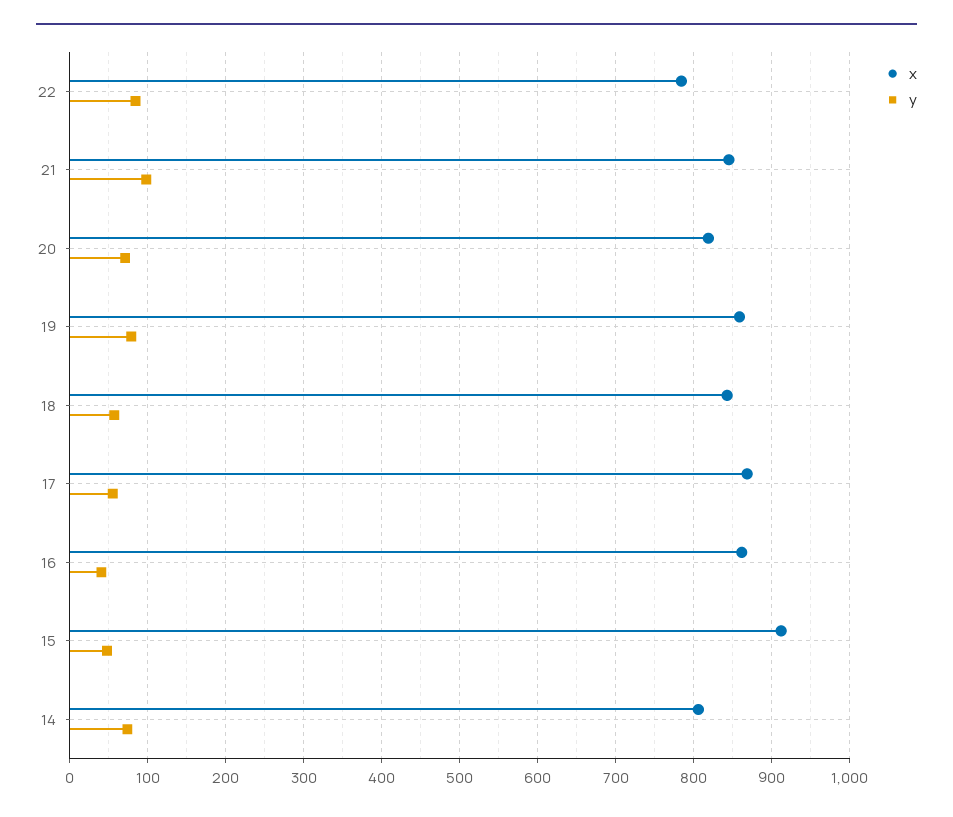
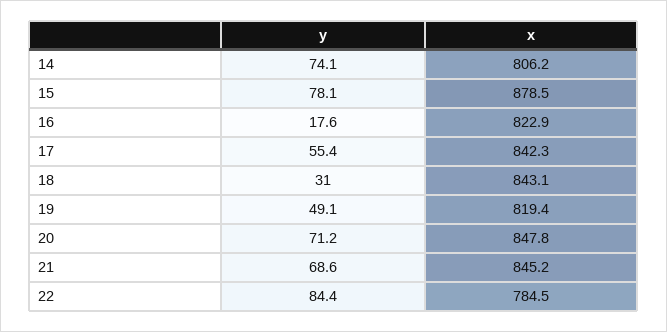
y, 21: 100 -> 68.6
x, 20: 820 -> 847.8
x, 19: 860 -> 819.4
y, 19: 80 -> 49.1
y, 18: 60 -> 31
x, 17: 870 -> 842.3
x, 16: 860 -> 822.9
y, 16: 40 -> 17.6
x, 15: 910 -> 878.5
y, 15: 50 -> 78.1

